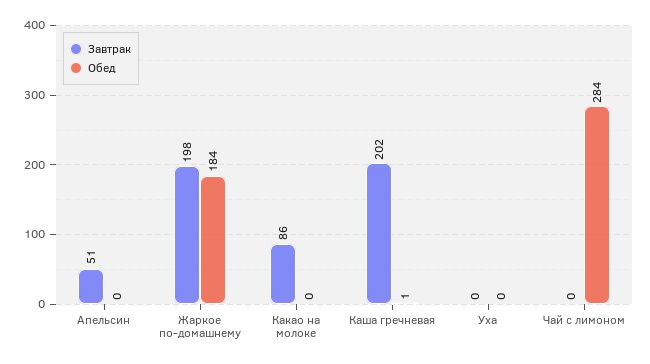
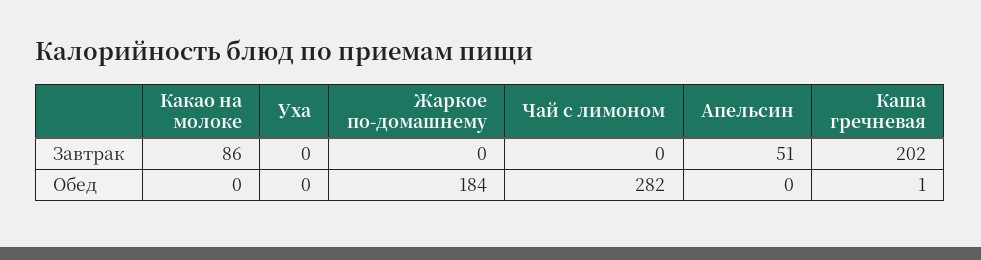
Завтрак, Жаркое по-домашнему: 198 -> 0
Обед, Чай с лимоном: 284 -> 282

